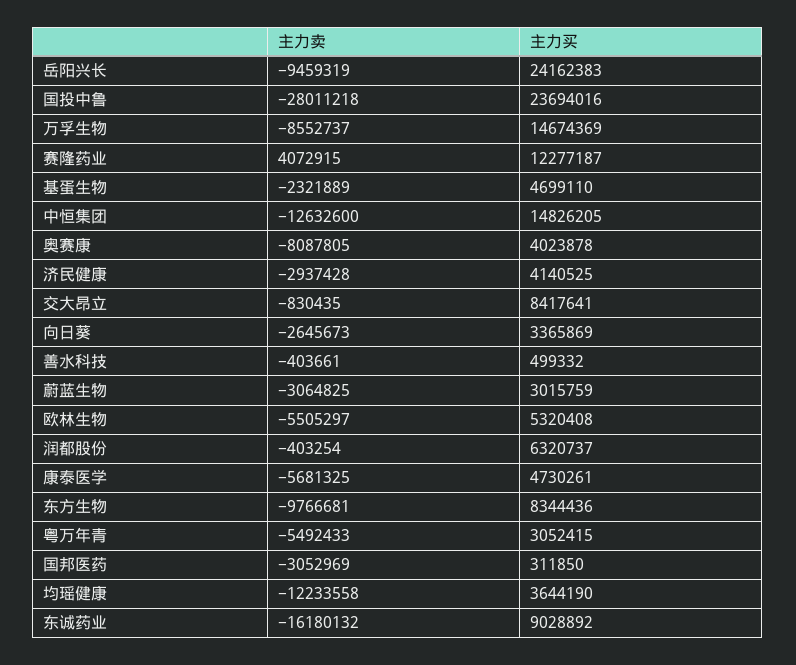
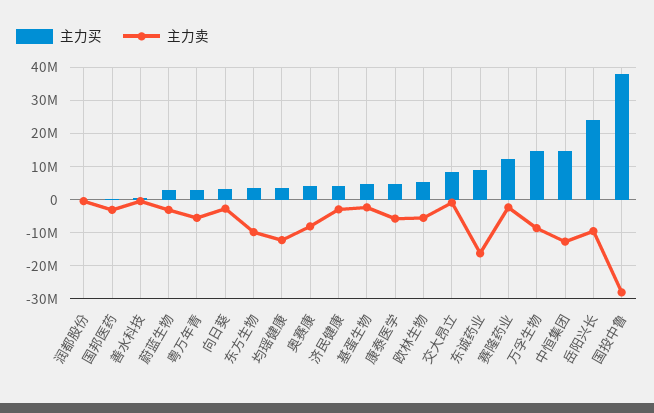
主力买, 国投中鲁: 23694016 -> 38000000
主力卖, 赛隆药业: 4072915 -> -2000000
主力买, 润都股份: 6320737 -> 0
主力买, 东方生物: 8344436 -> 4000000

